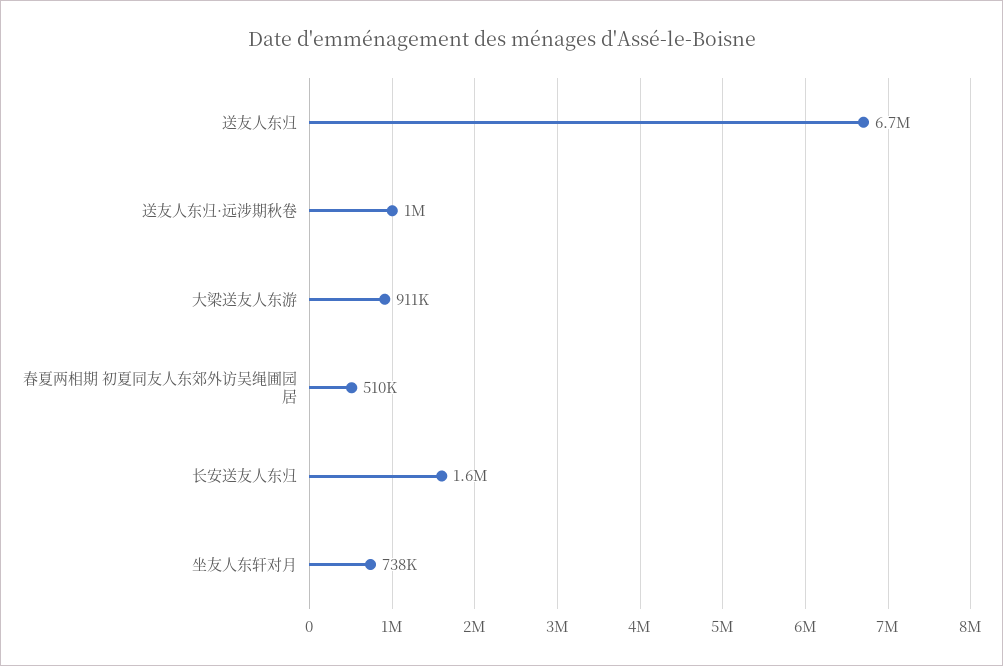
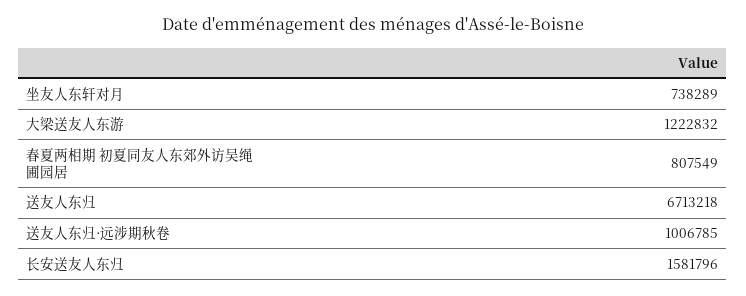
大梁送友人东游: 911000 -> 1222832
春夏两相期 初夏同友人东郊外访吴绳圃园居: 510000 -> 807549

